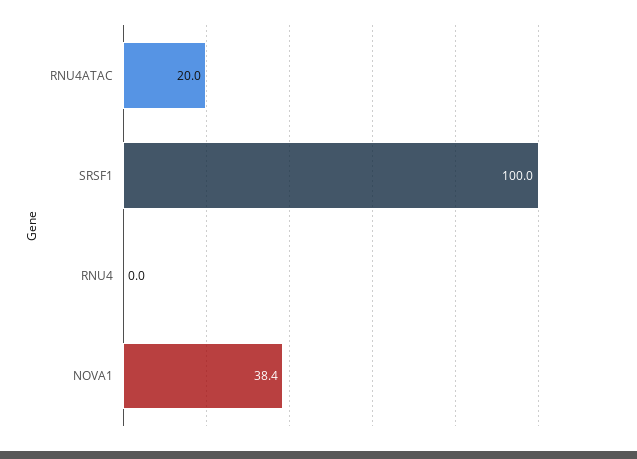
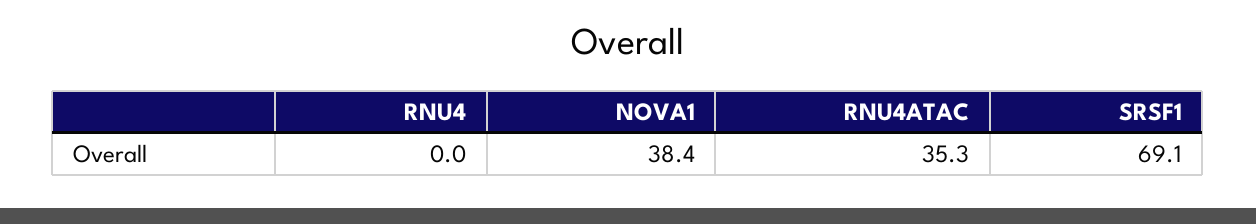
RNU4ATAC: 20 -> 35.3
SRSF1: 100 -> 69.1

